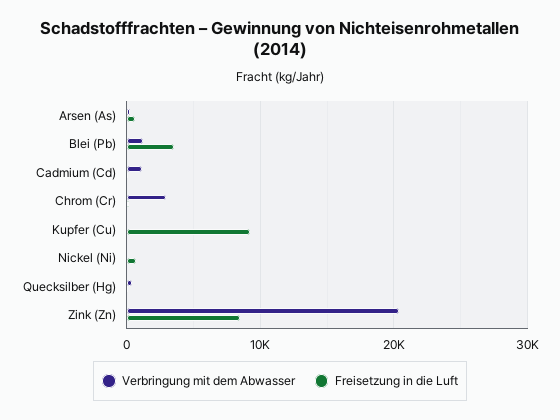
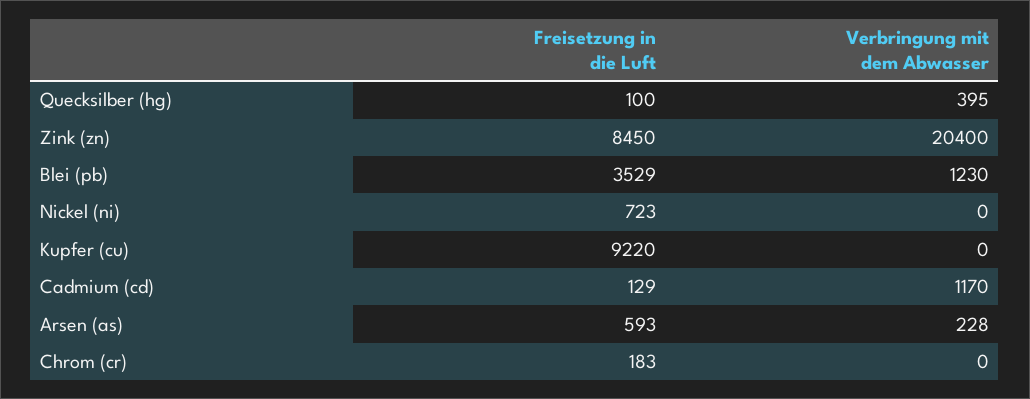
Verbringung mit dem Abwasser, Chrom (Cr): 3000 -> 0

